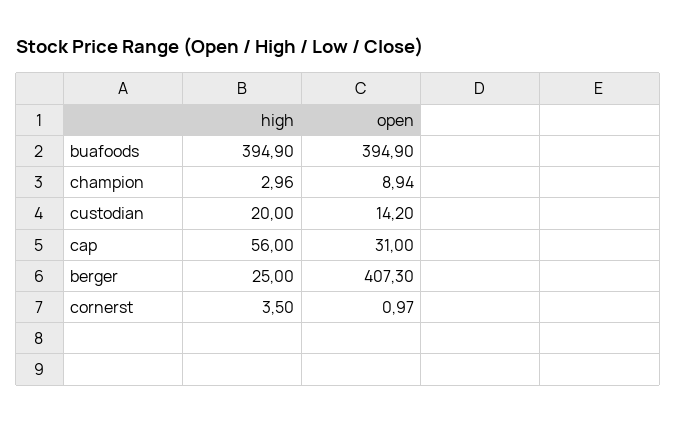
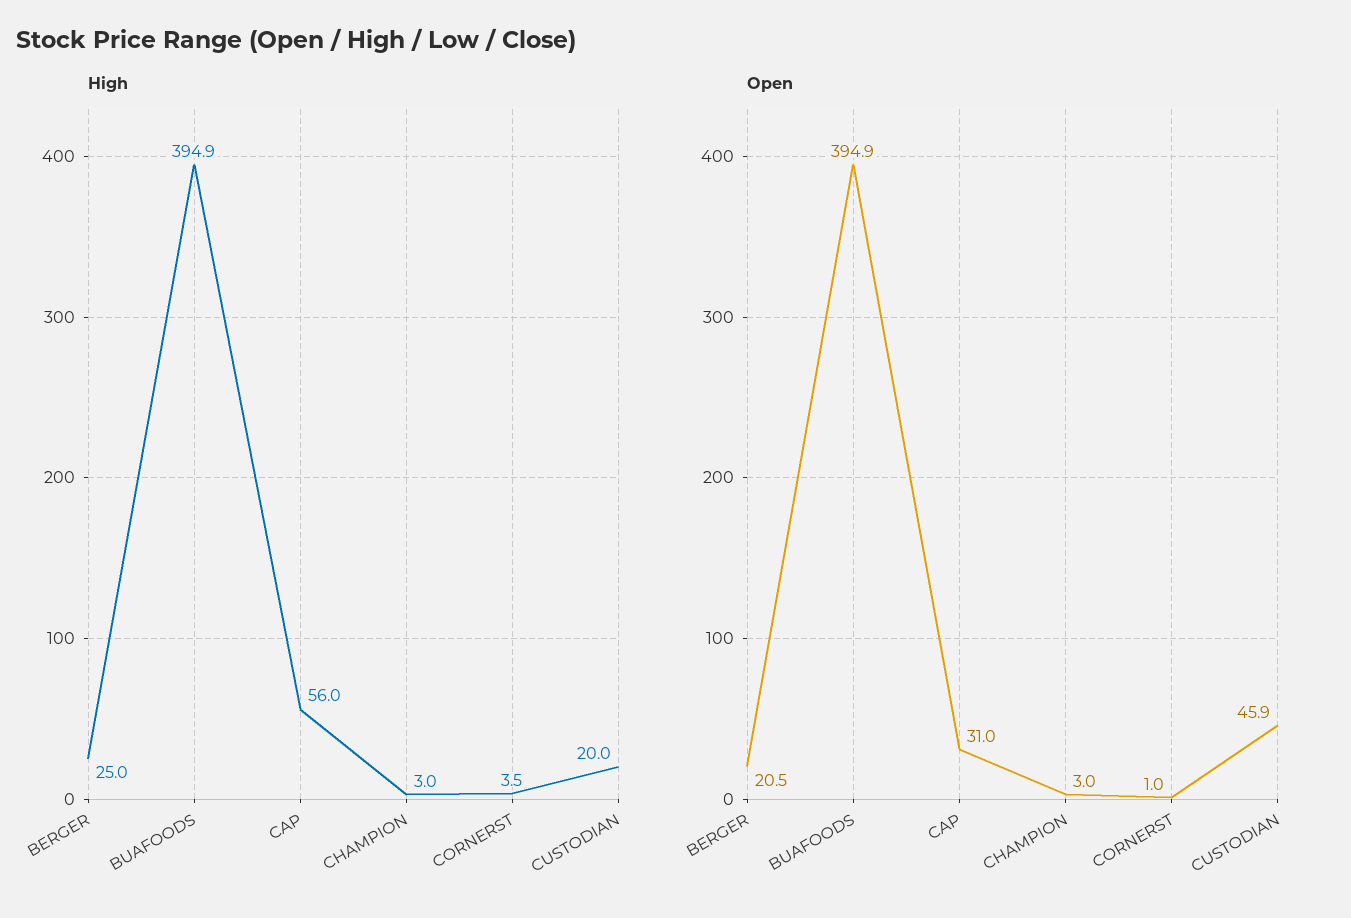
open, champion: 8.94 -> 3
open, custodian: 14.2 -> 45.9
open, berger: 407.3 -> 20.5

